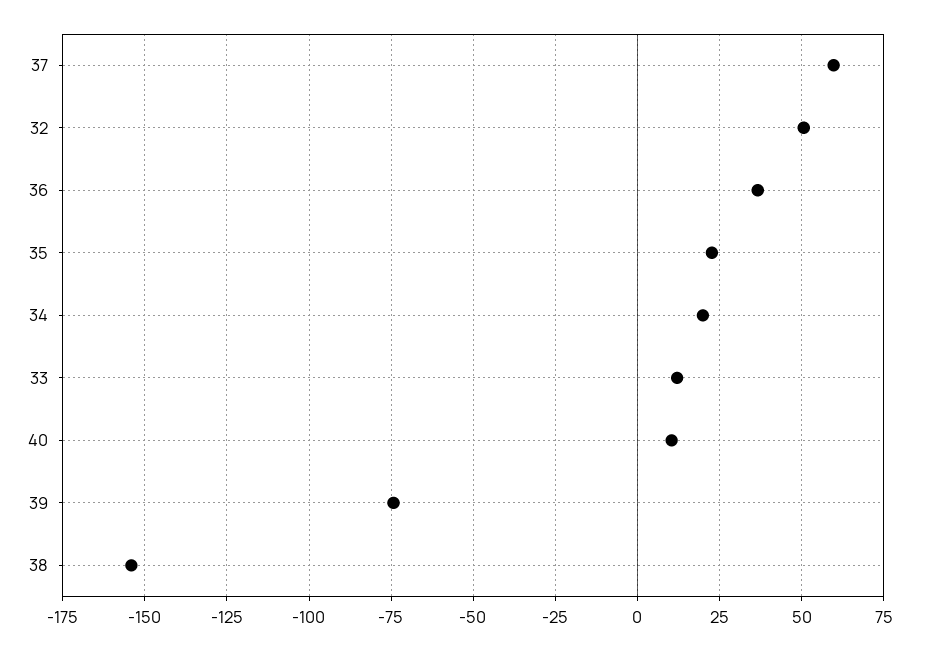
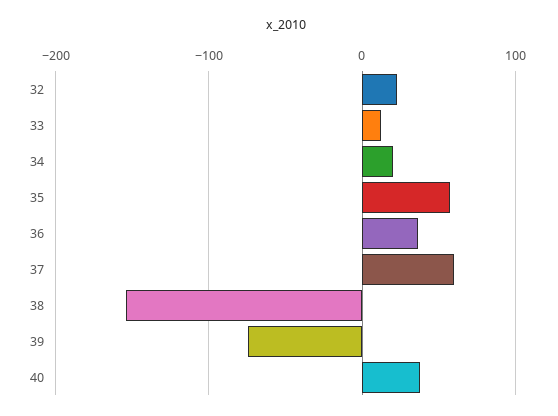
32: 50 -> 20
35: 22.5 -> 60
40: 10 -> 40

